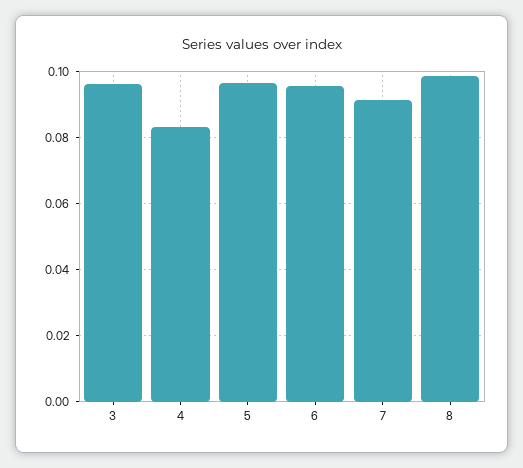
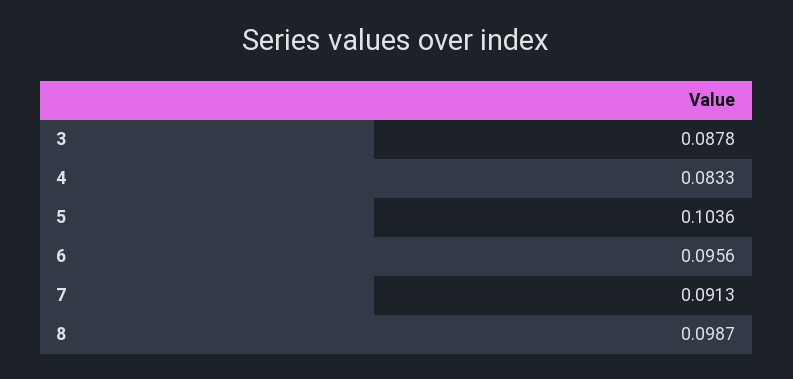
3: 0.096 -> 0.0878
5: 0.096 -> 0.1036

